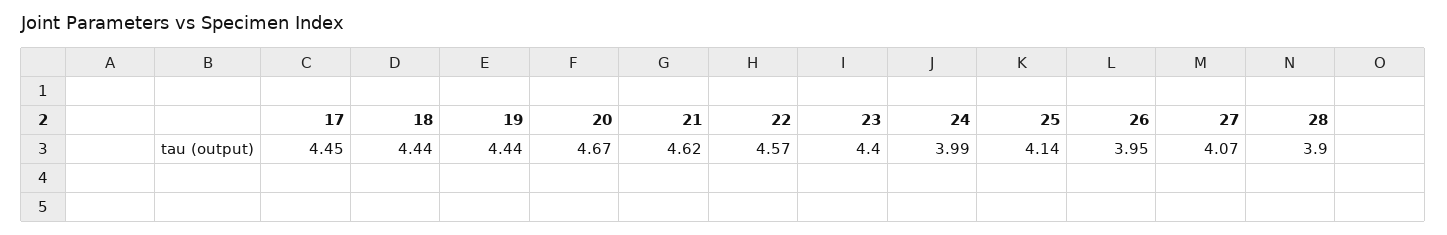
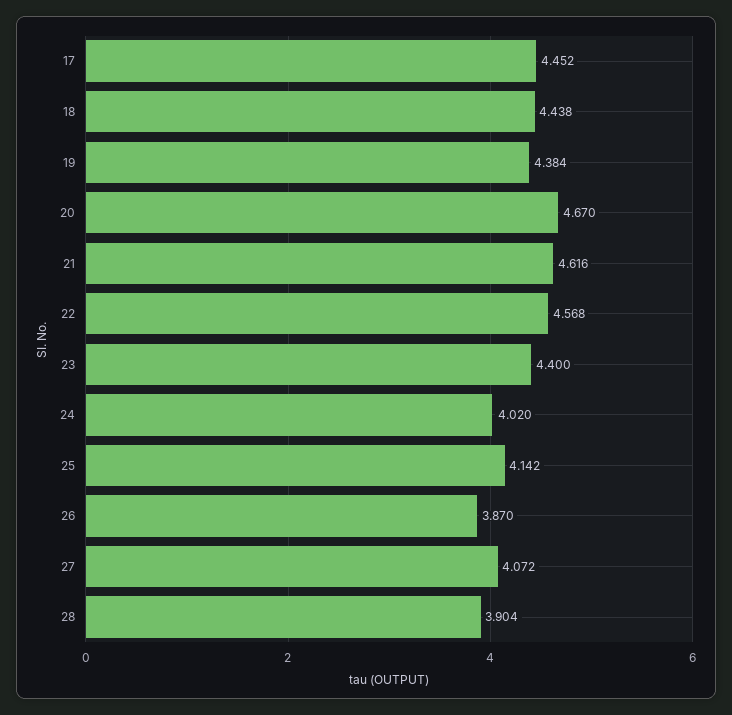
19: 4.44 -> 4.384
24: 3.99 -> 4.02
26: 3.95 -> 3.87

